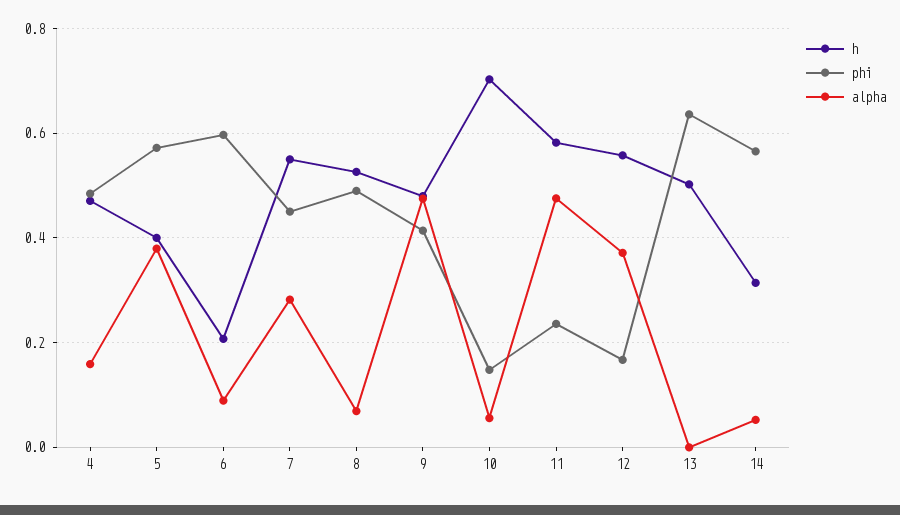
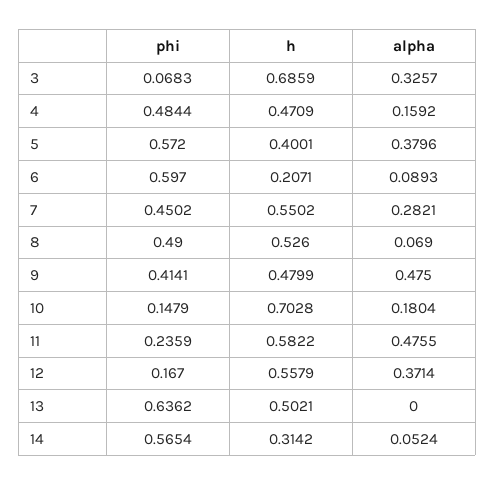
alpha, 10: 0.06 -> 0.1804
phi, 3: none -> 0.0683
h, 3: none -> 0.6859
alpha, 3: none -> 0.3257

